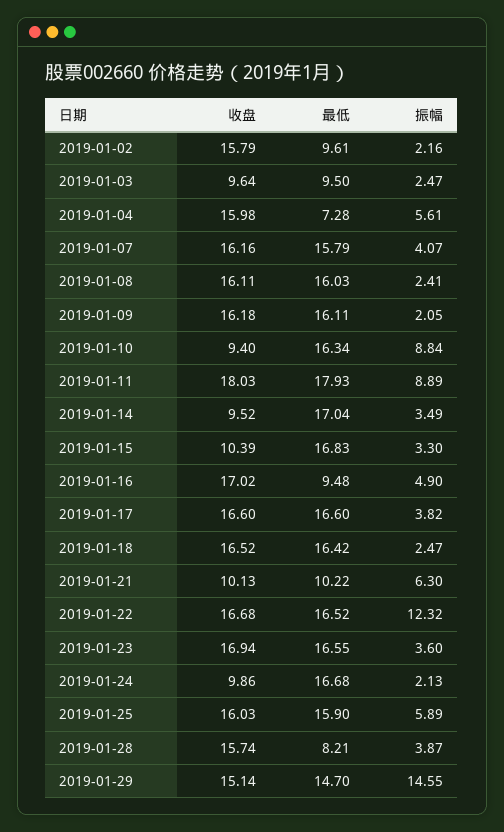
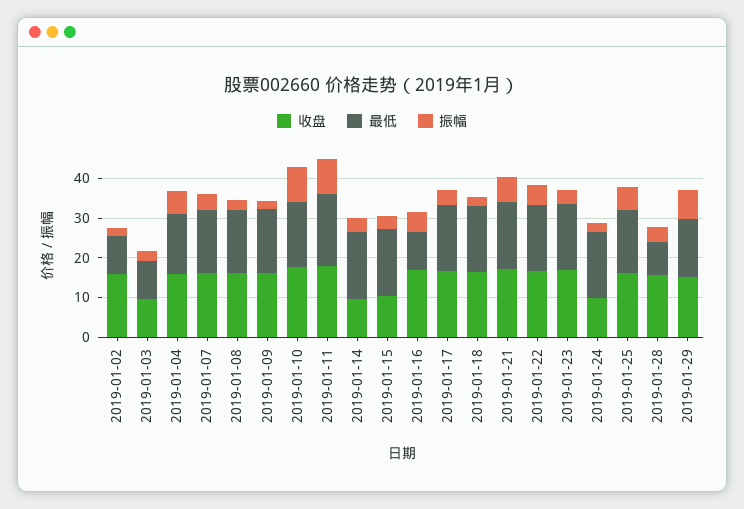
最低, 2019-01-04: 7.28 -> 15
收盘, 2019-01-10: 9.4 -> 17.5
收盘, 2019-01-21: 10.13 -> 17.5
最低, 2019-01-21: 10.22 -> 17.5
振幅, 2019-01-22: 12.32 -> 5
振幅, 2019-01-29: 14.55 -> 7.5

